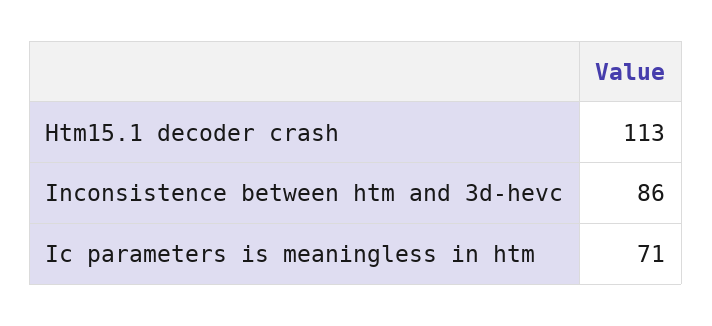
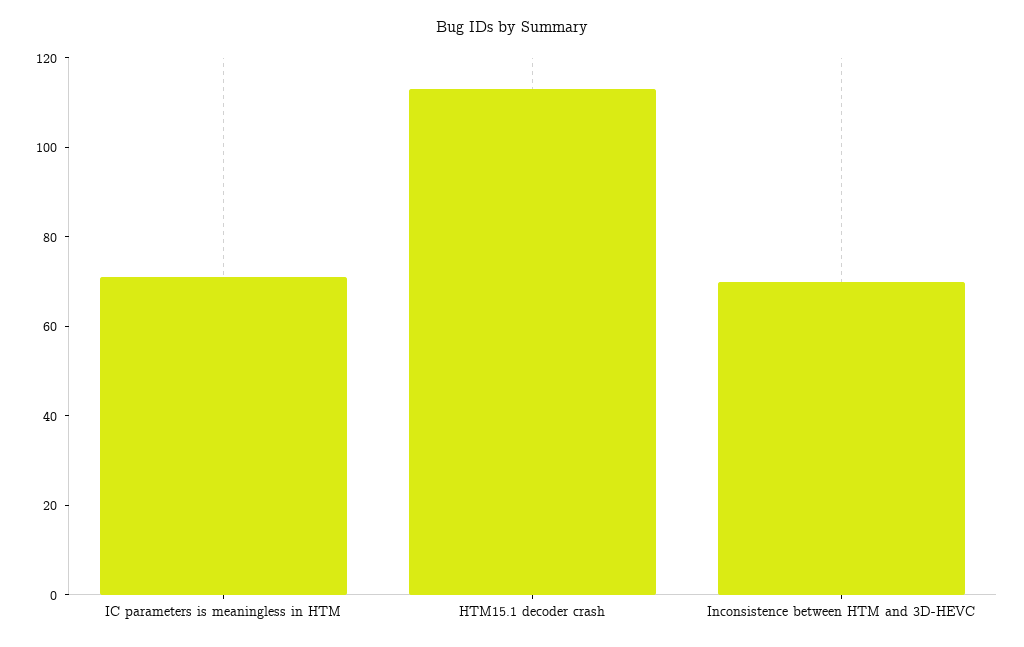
Inconsistence between htm and 3d-hevc: 86 -> 70

